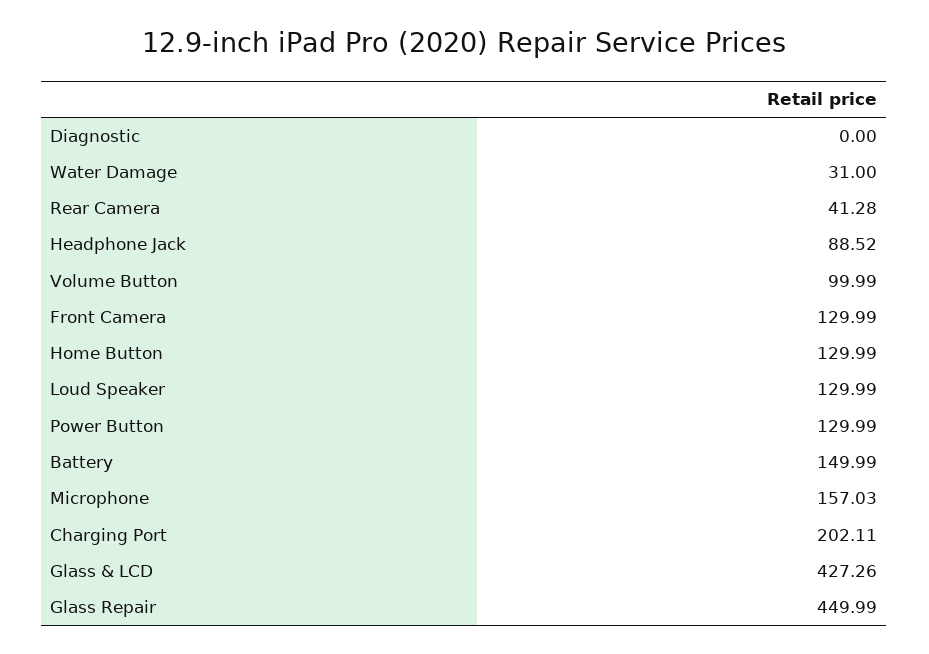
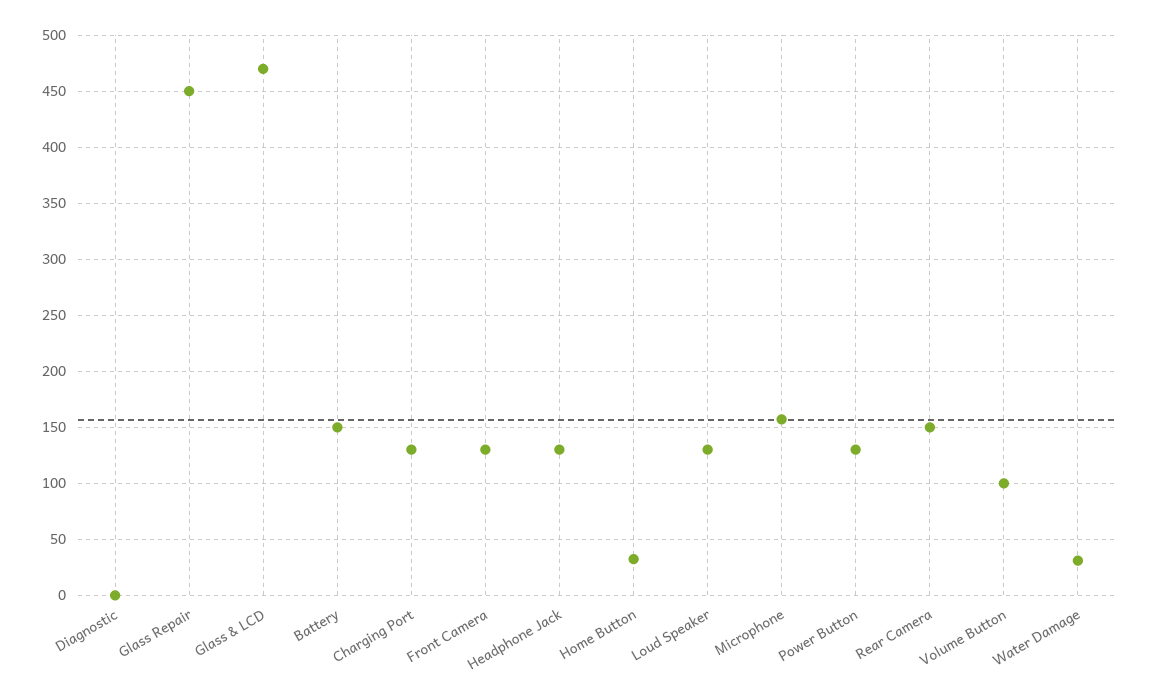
Rear Camera: 41.28 -> 150
Headphone Jack: 88.52 -> 130
Home Button: 129.99 -> 30
Charging Port: 202.11 -> 130
Glass & LCD: 427.26 -> 470

